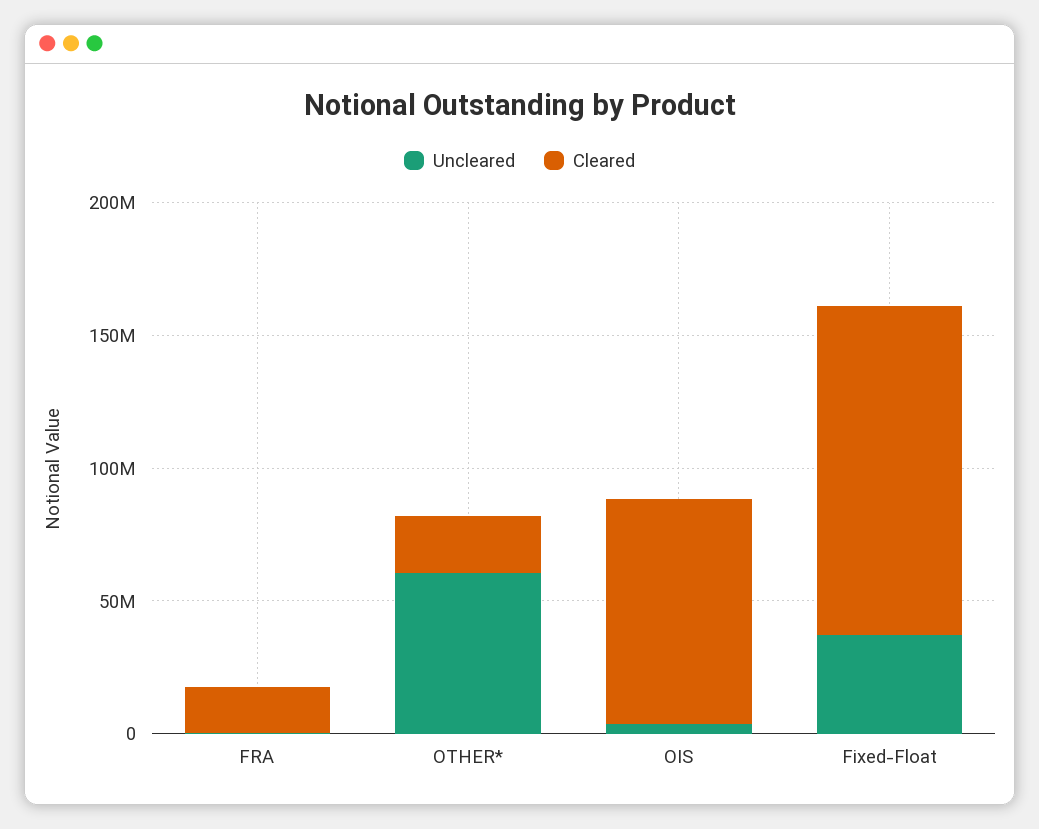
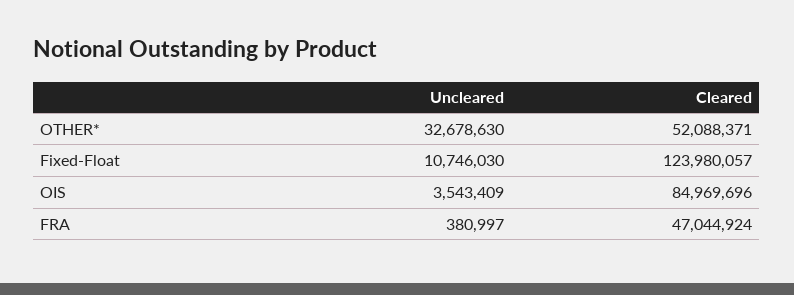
Cleared, FRA: 20000000 -> 47044924
Uncleared, OTHER*: 60000000 -> 32678630
Cleared, OTHER*: 20000000 -> 52088371
Uncleared, Fixed-Float: 40000000 -> 10746030

